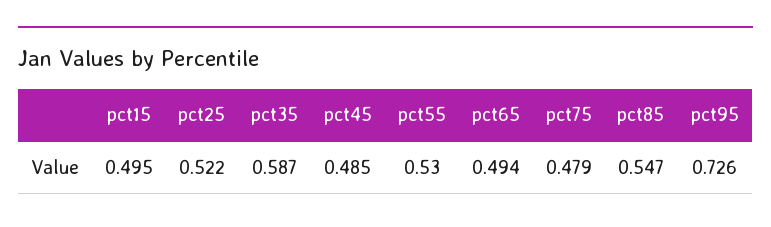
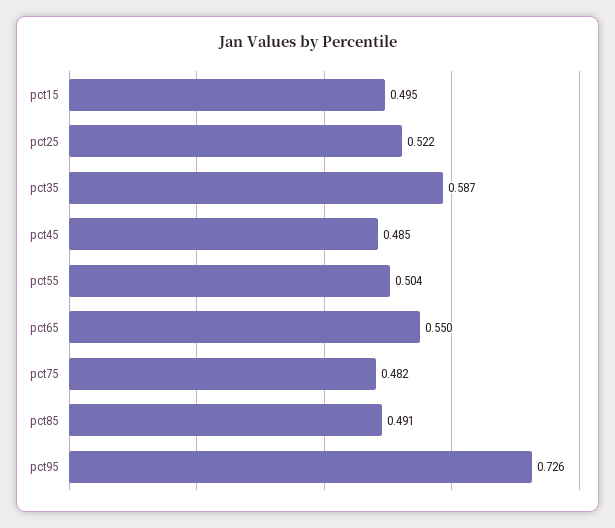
pct55: 0.53 -> 0.504
pct65: 0.494 -> 0.55
pct75: 0.479 -> 0.482
pct85: 0.547 -> 0.491

